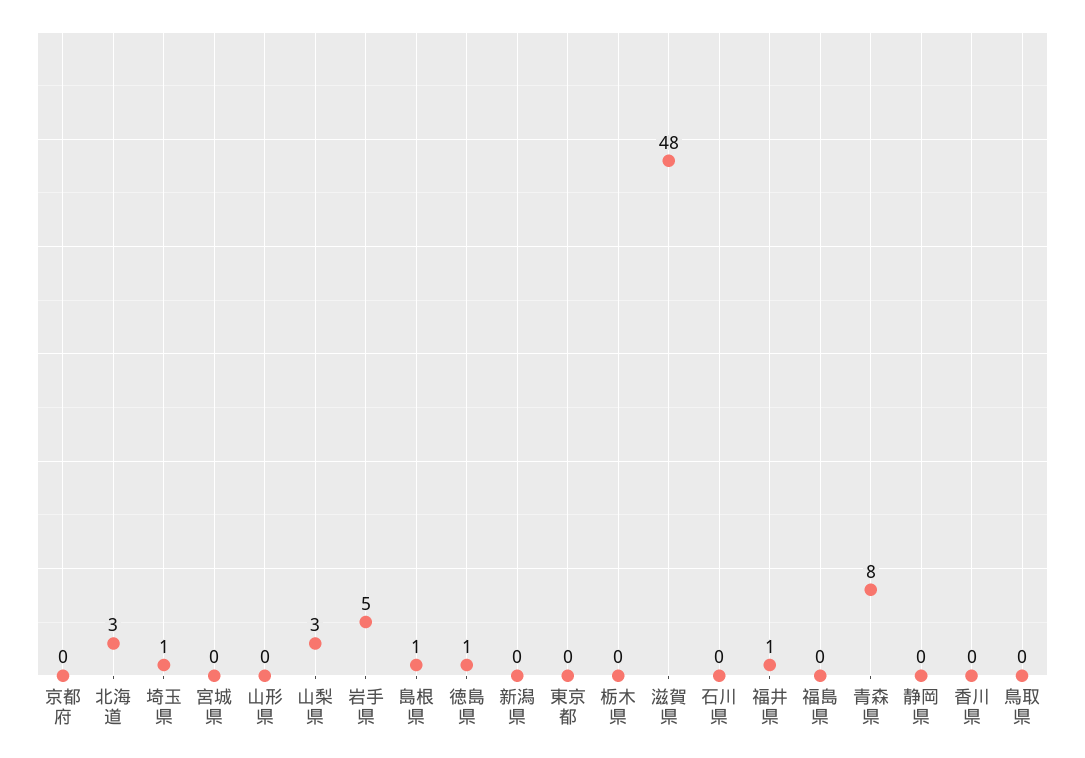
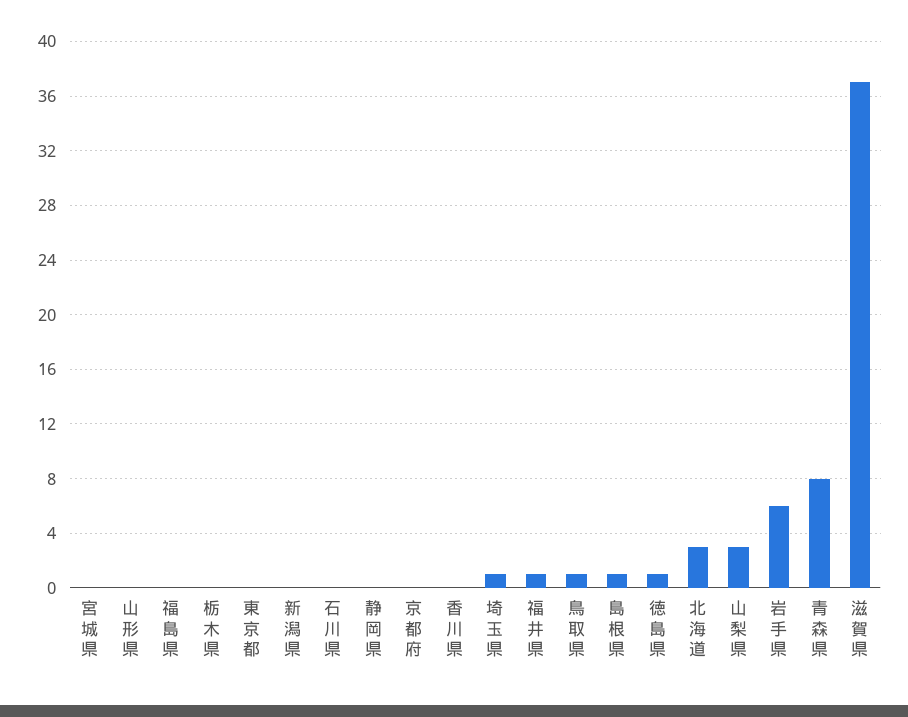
岩手県: 5 -> 6
滋賀県: 48 -> 37
鳥取県: 0 -> 1

